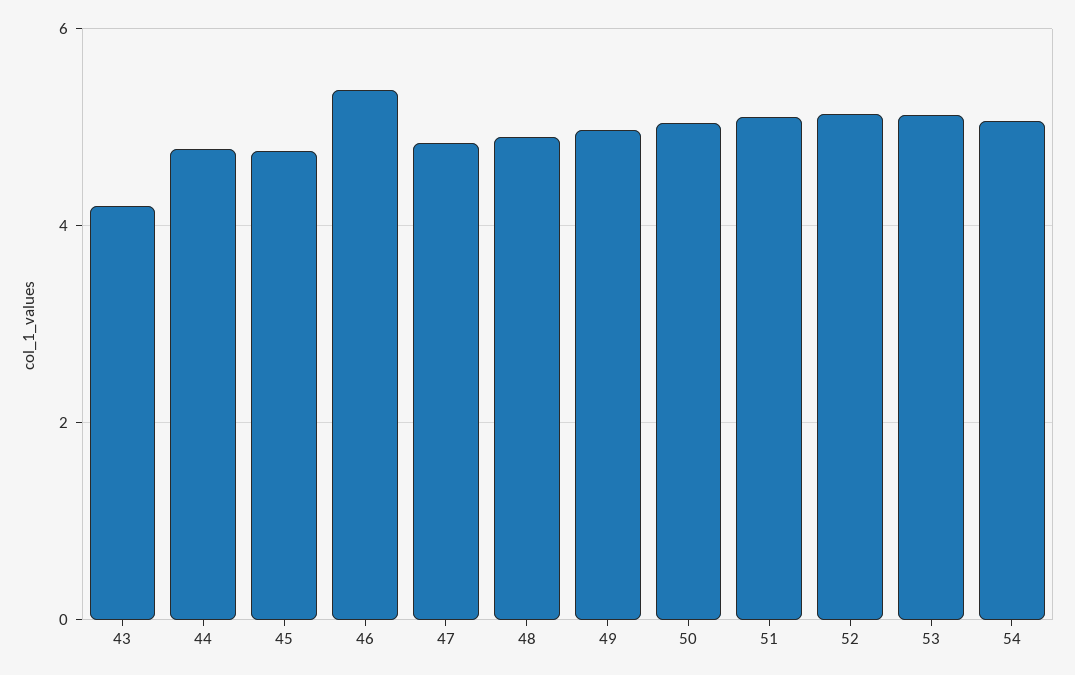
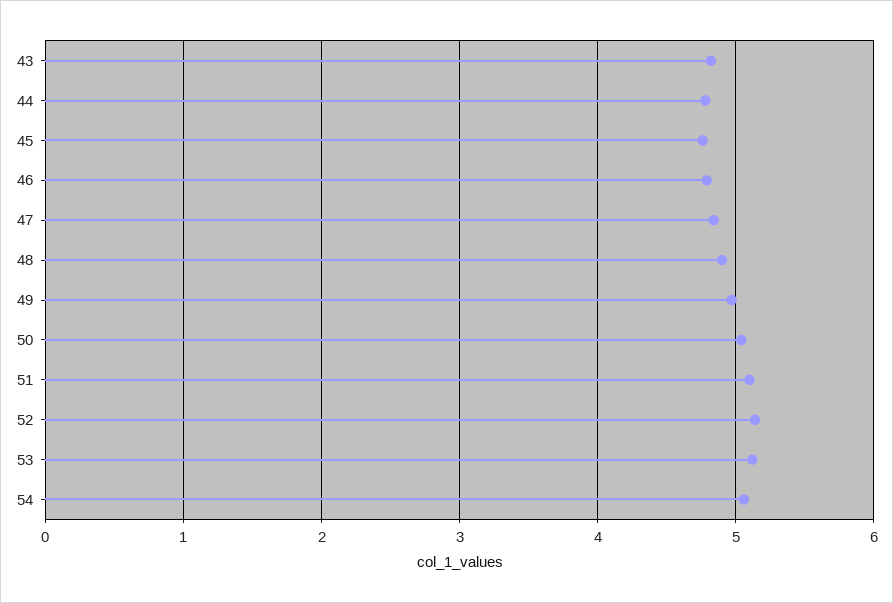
43: 4.2 -> 4.8
46: 5.4 -> 4.8

